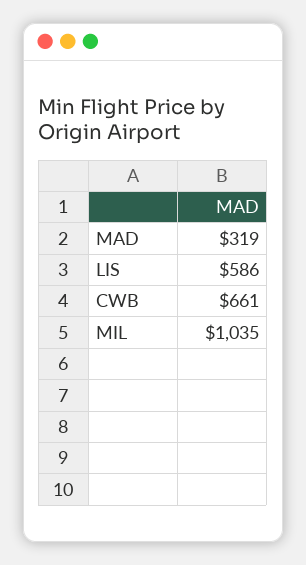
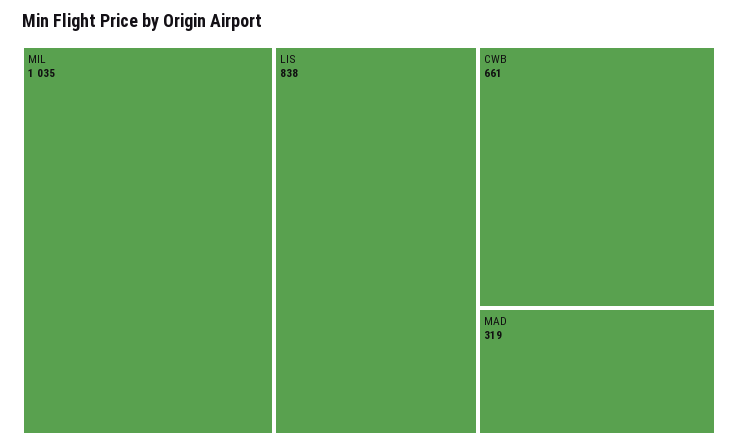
LIS: 586 -> 838

